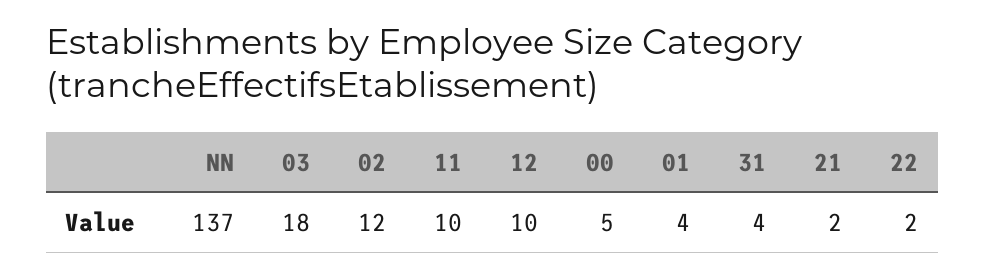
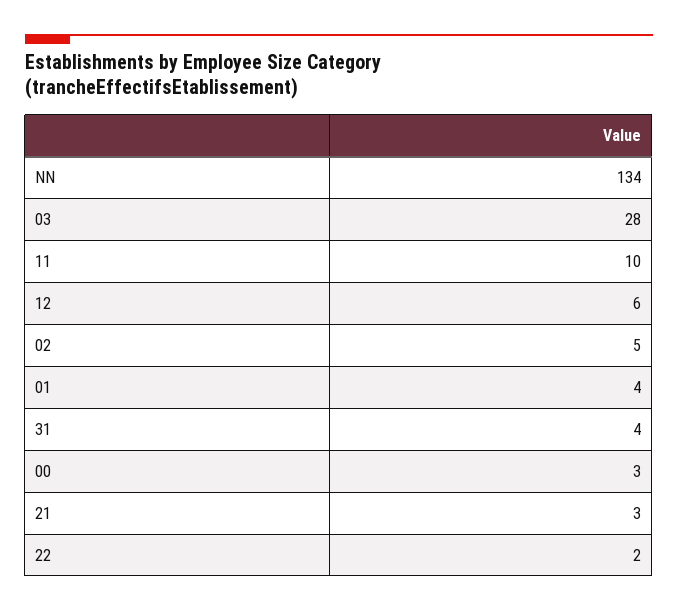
NN: 137 -> 134
03: 18 -> 28
02: 12 -> 5
12: 10 -> 6
00: 5 -> 3
21: 2 -> 3

